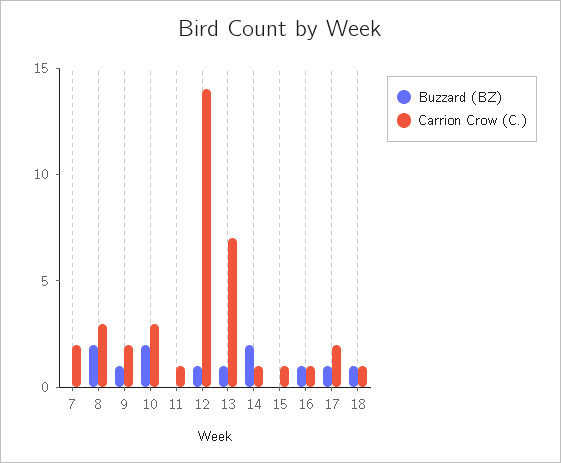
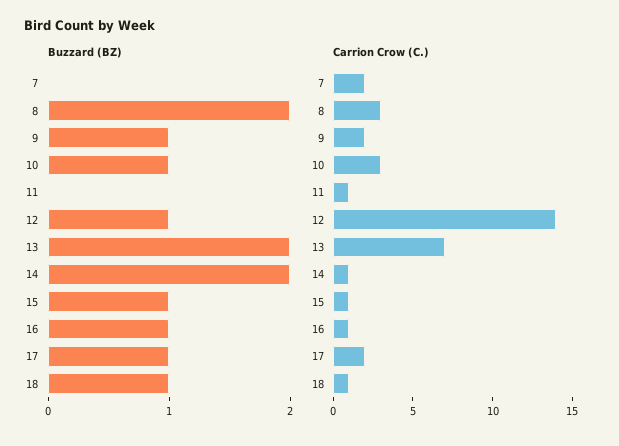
Buzzard (BZ), 10: 2 -> 1
Buzzard (BZ), 13: 1 -> 2
Buzzard (BZ), 15: 0 -> 1

